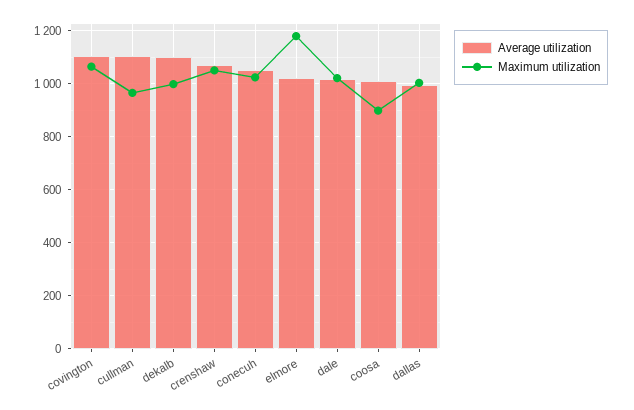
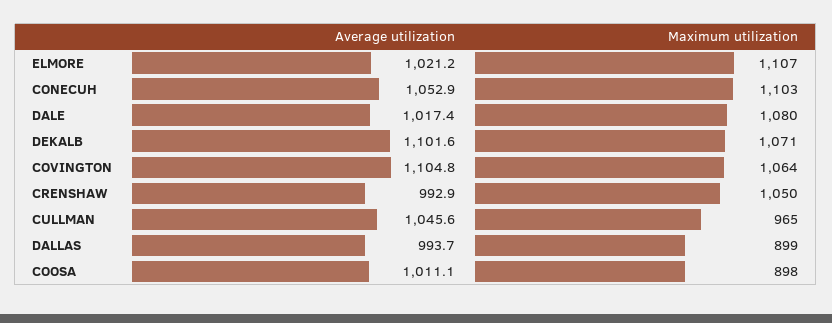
Average utilization, cullman: 1100 -> 1045.6
Maximum utilization, dekalb: 1000 -> 1071
Average utilization, crenshaw: 1075 -> 992.9
Maximum utilization, conecuh: 1025 -> 1103
Maximum utilization, elmore: 1175 -> 1107
Maximum utilization, dale: 1025 -> 1080
Maximum utilization, dallas: 1000 -> 899

